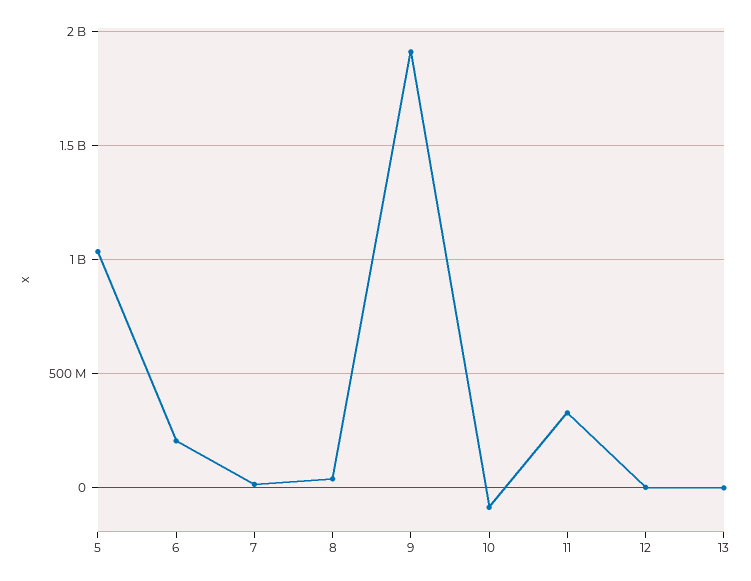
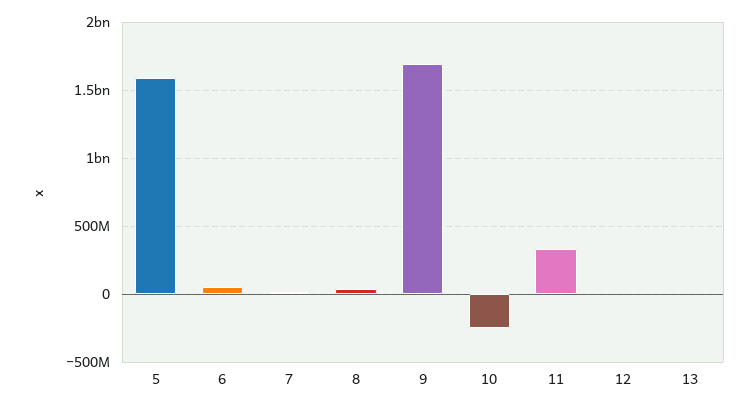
5: 1050000000 -> 1600000000
6: 200000000 -> 50000000
9: 1900000000 -> 1700000000
10: -100000000 -> -250000000

